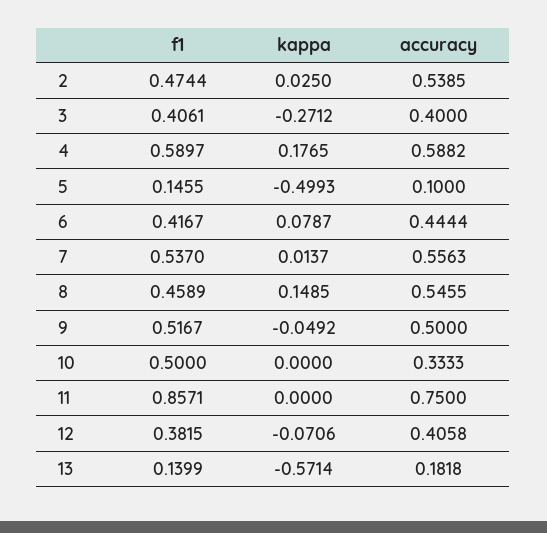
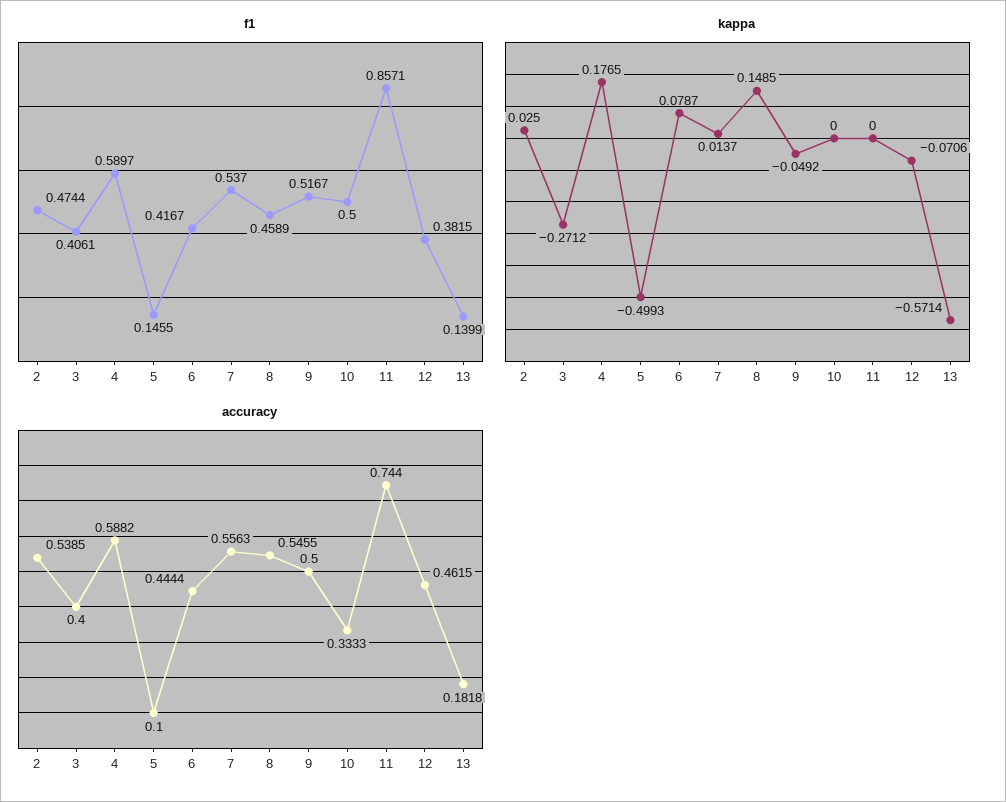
accuracy, 11: 0.75 -> 0.744
accuracy, 12: 0.4058 -> 0.4615

